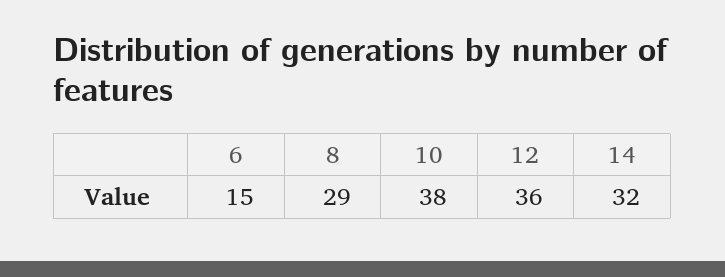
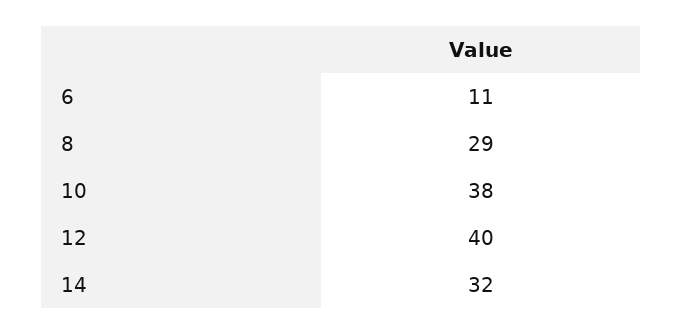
6: 15 -> 11
12: 36 -> 40

